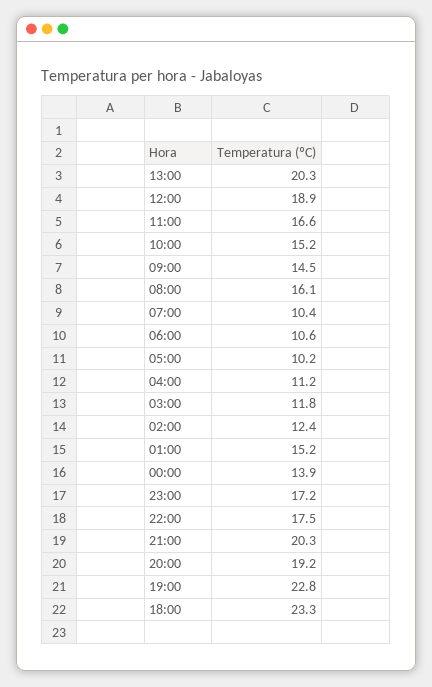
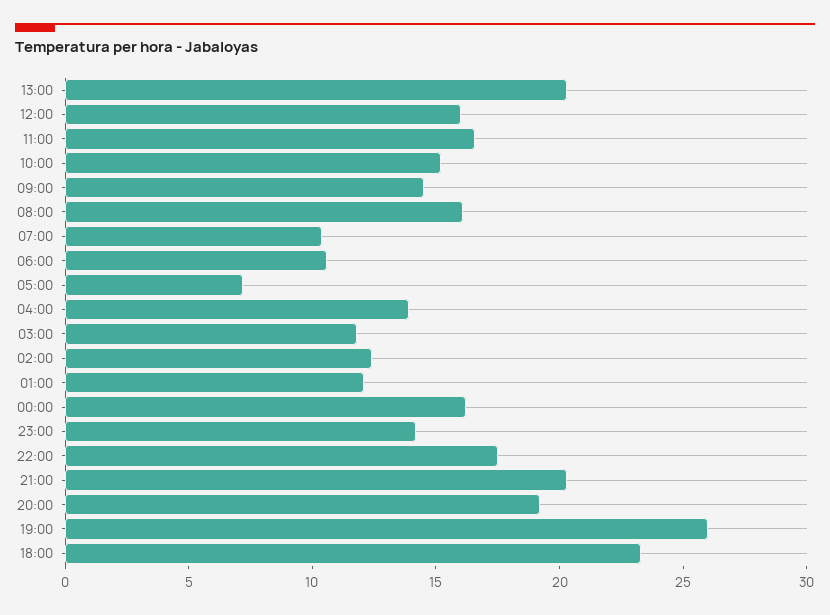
12:00: 18.9 -> 16
05:00: 10.2 -> 7
04:00: 11.2 -> 14
01:00: 15.2 -> 12
00:00: 13.9 -> 16
23:00: 17.2 -> 14
19:00: 22.8 -> 26

